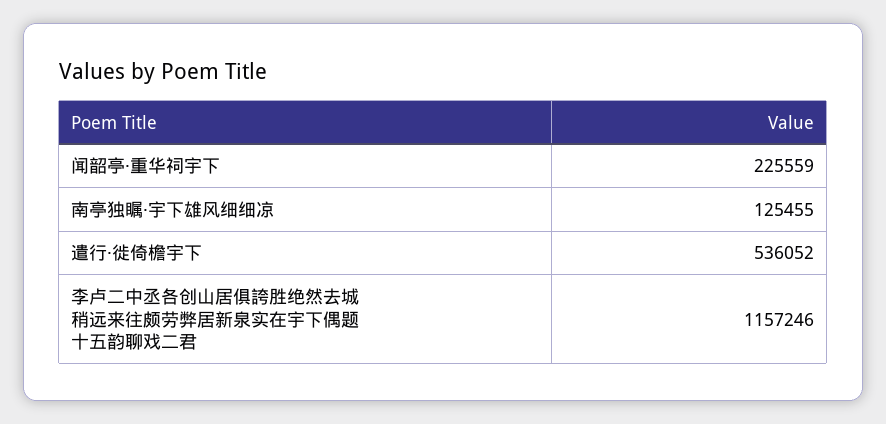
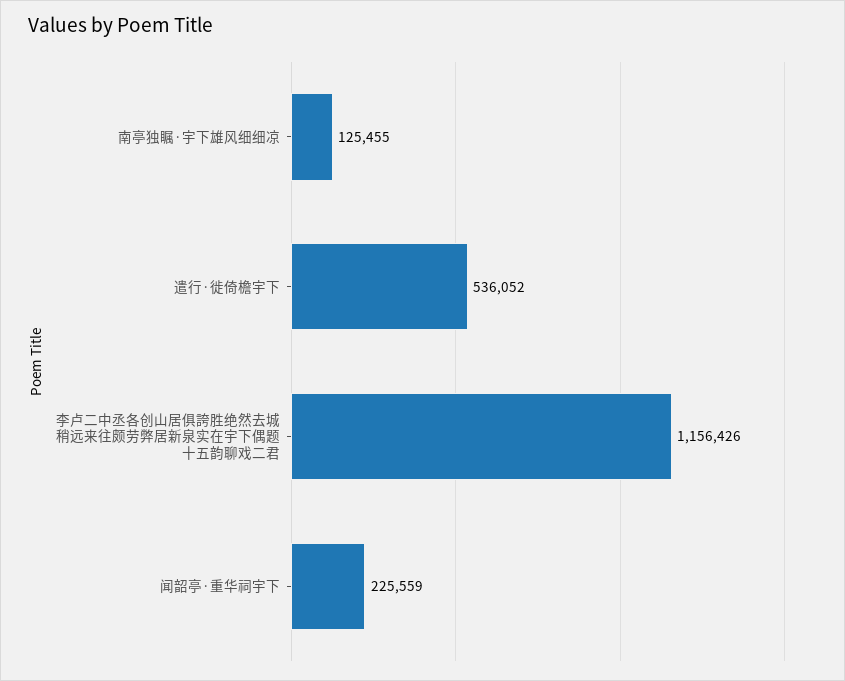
李卢二中丞各创山居俱誇胜绝然去城稍远来往颇劳弊居新泉实在宇下偶题十五韵聊戏二君: 1157246 -> 1156426

